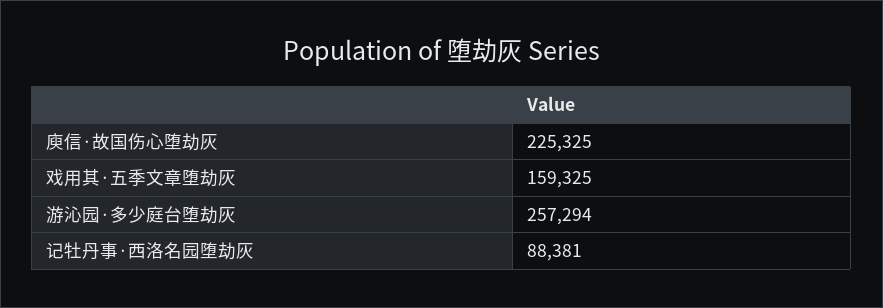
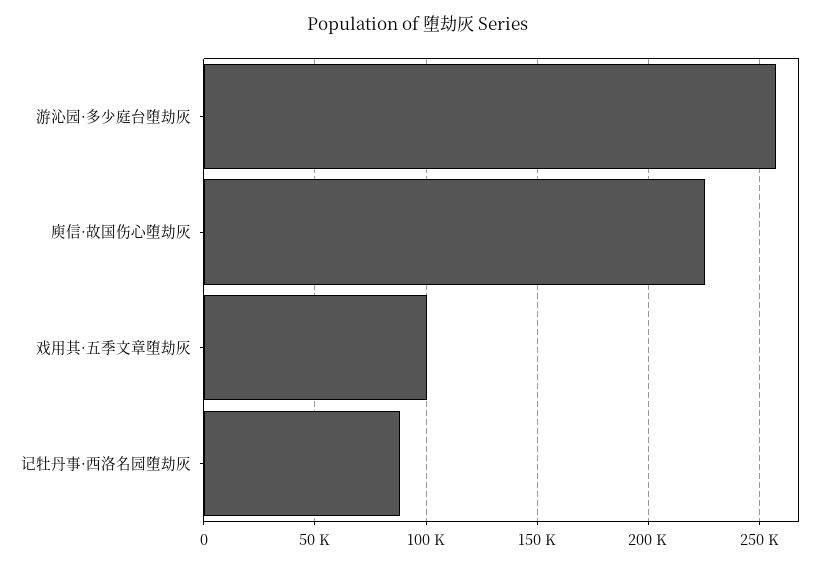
戏用其·五季文章堕劫灰: 159325 -> 100000

